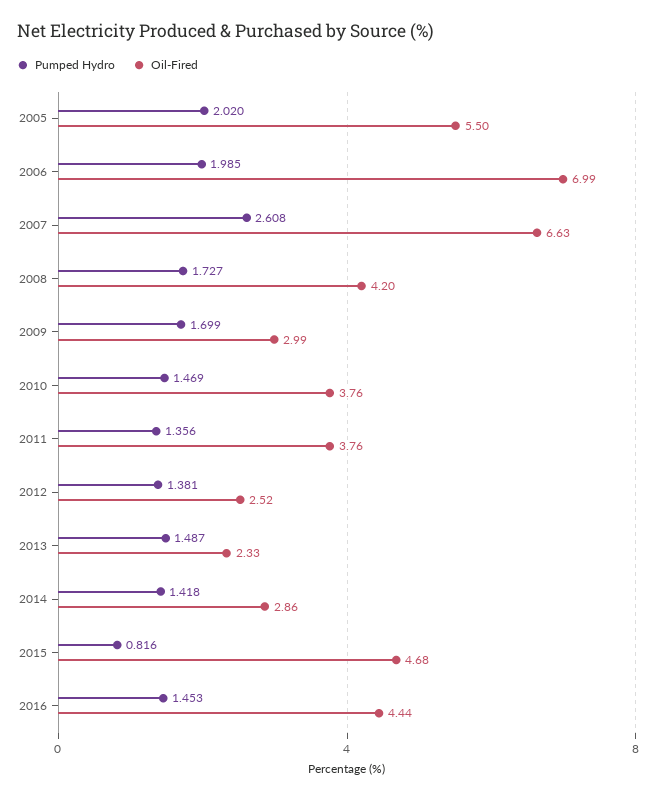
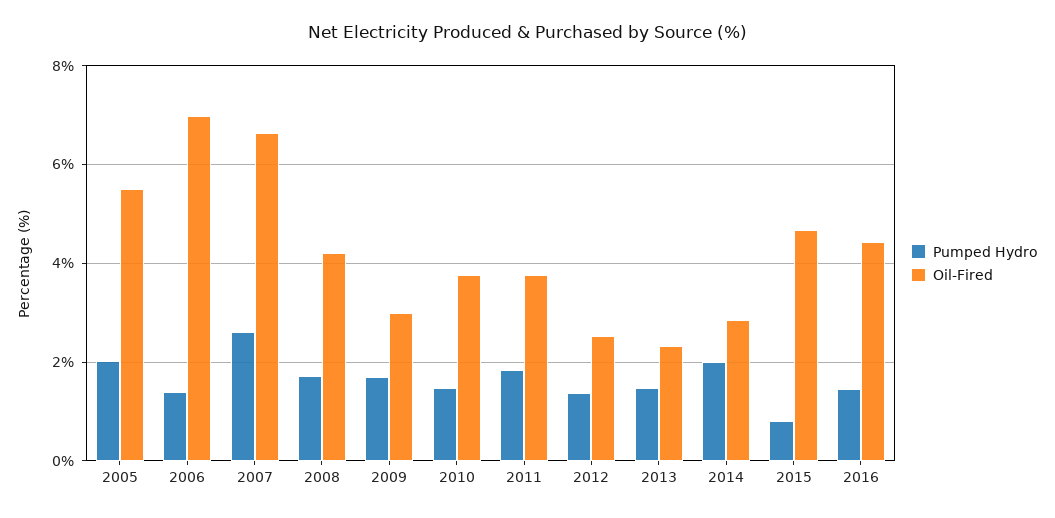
Pumped Hydro, 2006: 1.985 -> 1.4
Pumped Hydro, 2011: 1.356 -> 1.8
Pumped Hydro, 2014: 1.418 -> 2

